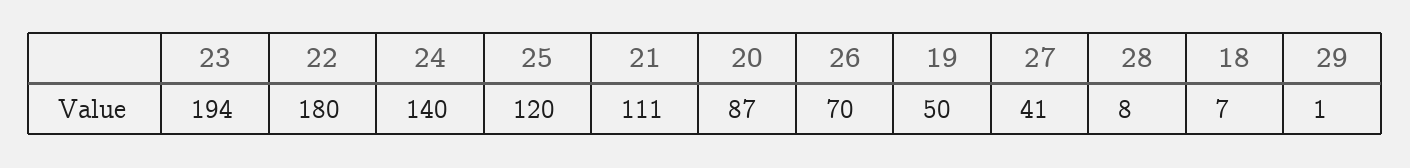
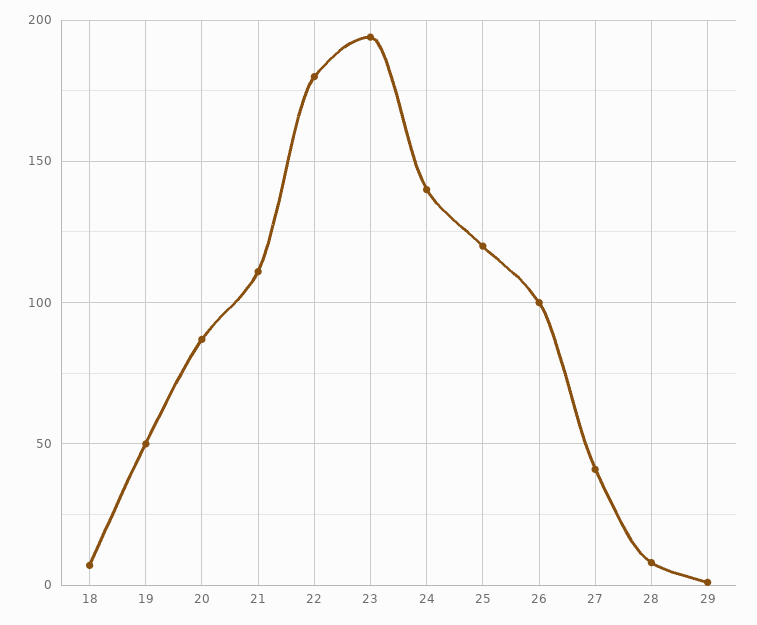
26: 70 -> 100

